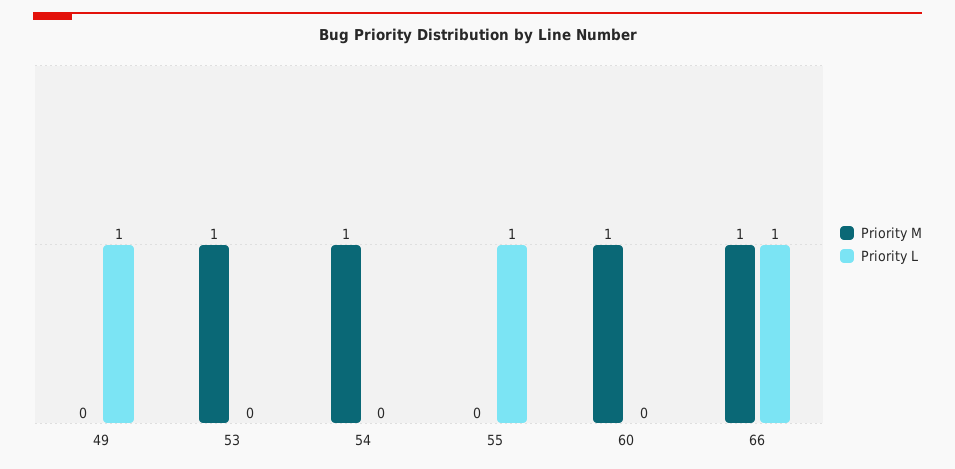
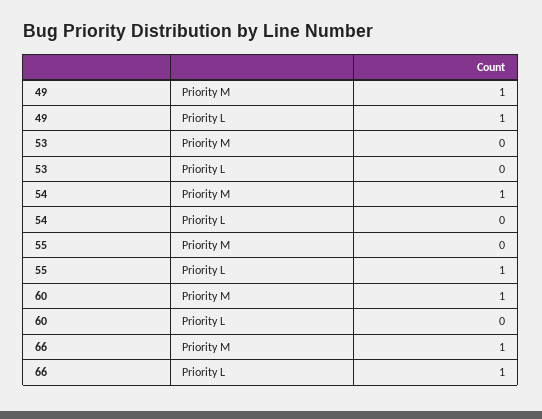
Priority M, 49: 0 -> 1
Priority M, 53: 1 -> 0

